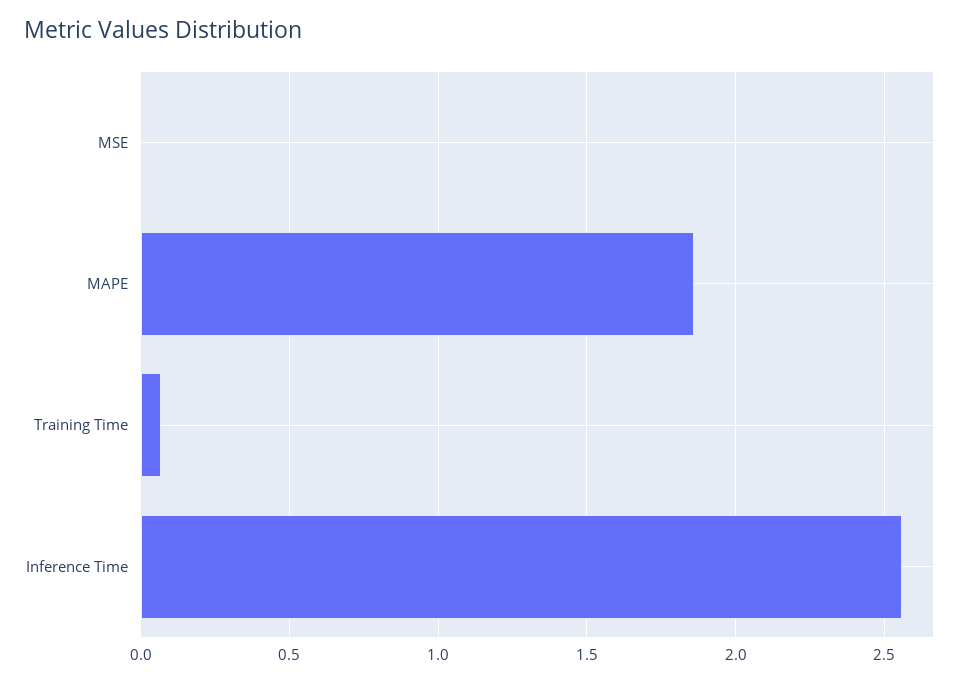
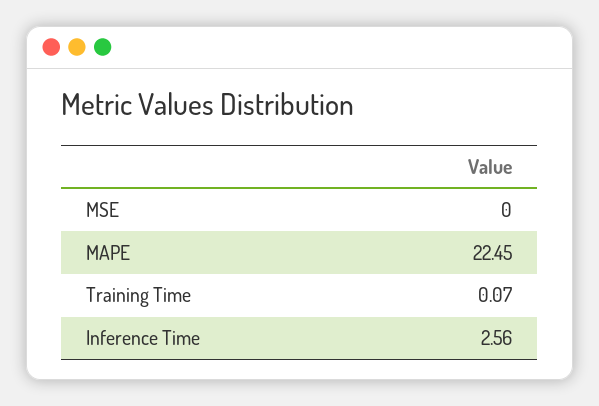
MAPE: 1.85 -> 22.45

